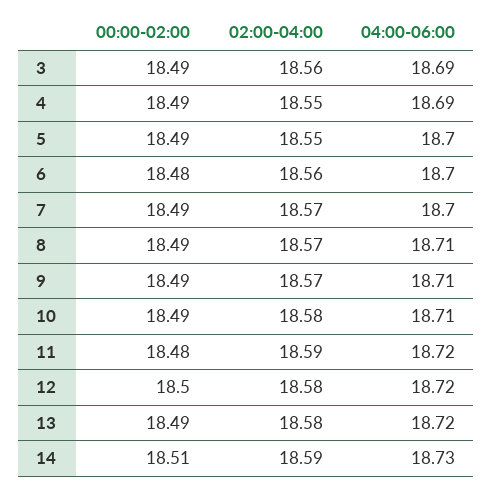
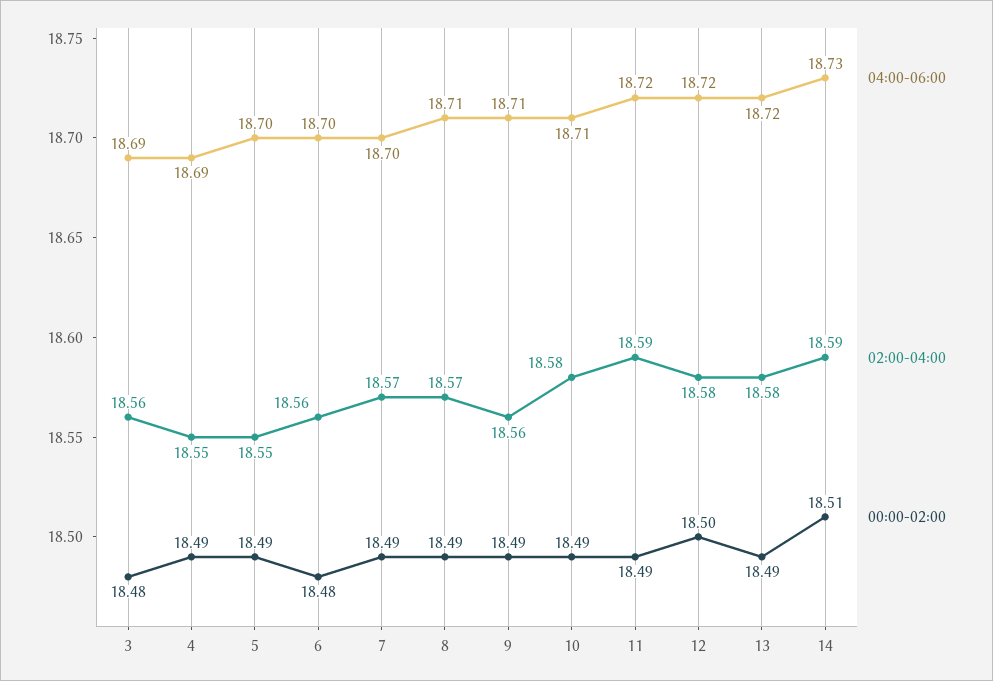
00:00-02:00, 3: 18.49 -> 18.48
02:00-04:00, 9: 18.57 -> 18.56
00:00-02:00, 11: 18.48 -> 18.49

